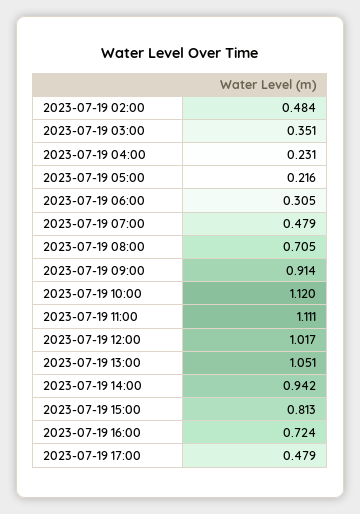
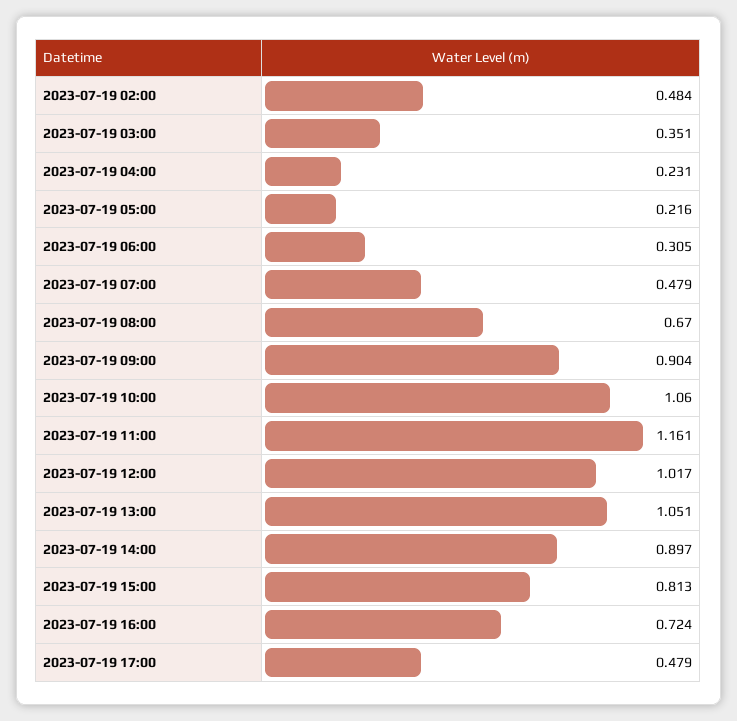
2023-07-19 08:00: 0.705 -> 0.67
2023-07-19 09:00: 0.914 -> 0.904
2023-07-19 10:00: 1.12 -> 1.06
2023-07-19 11:00: 1.111 -> 1.161
2023-07-19 14:00: 0.942 -> 0.897

